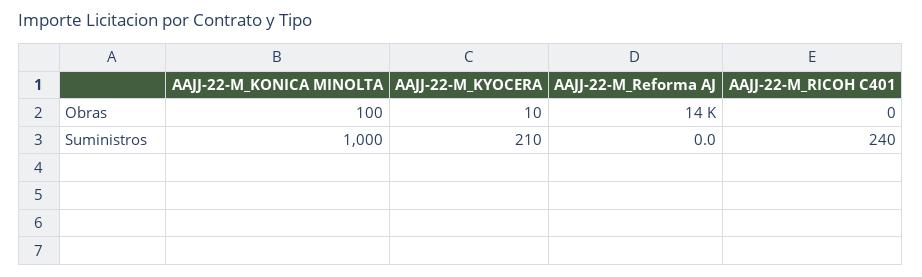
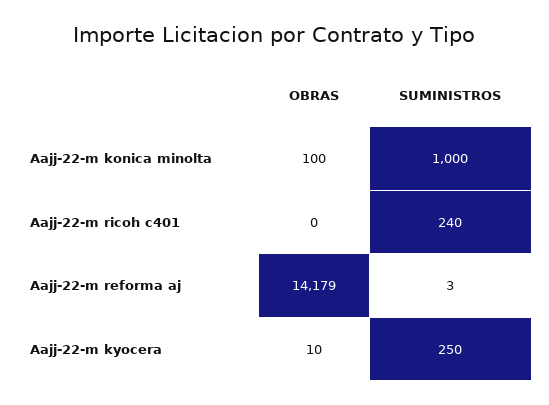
AAJJ-22-M_KYOCERA, Suministros: 210 -> 250
AAJJ-22-M_Reforma AJ, Suministros: 0 -> 3

